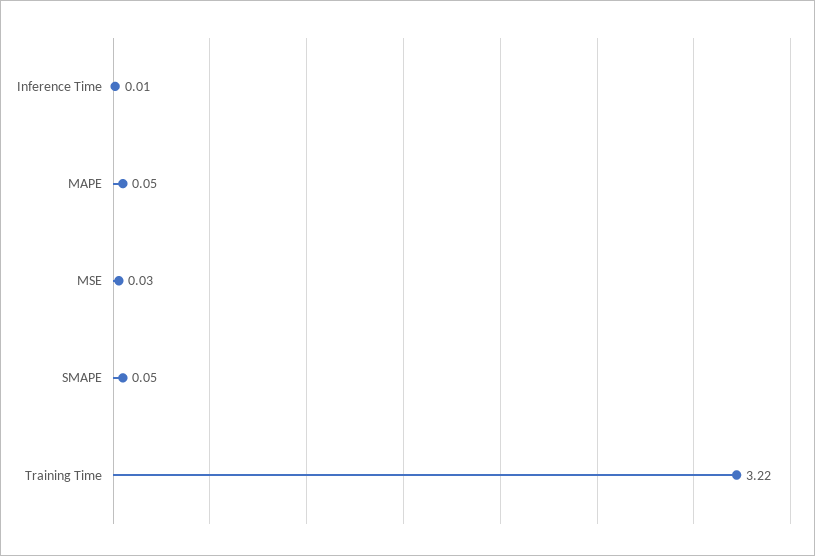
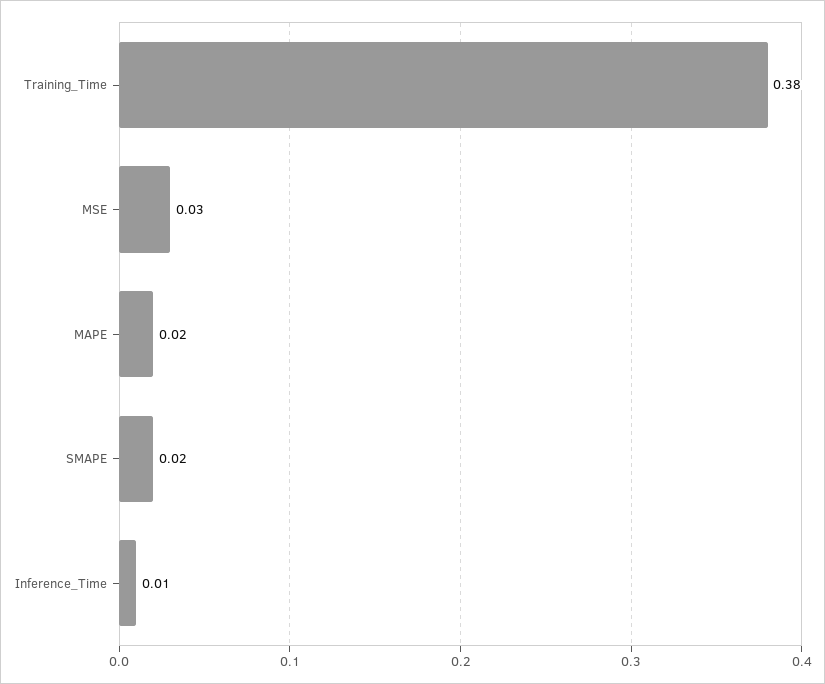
MAPE: 0.05 -> 0.02
SMAPE: 0.05 -> 0.02
Training Time: 3.22 -> 0.38

